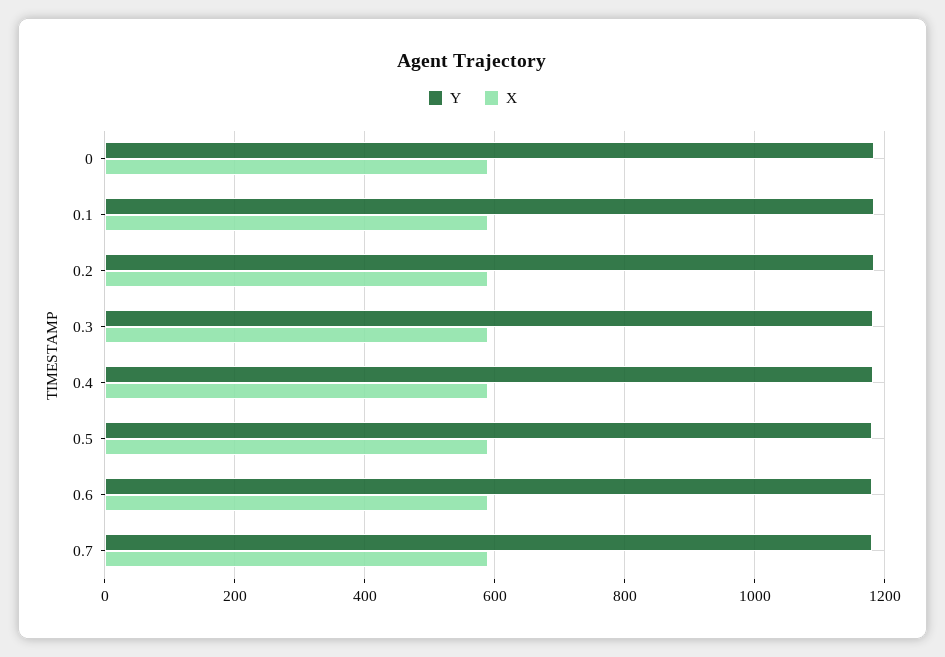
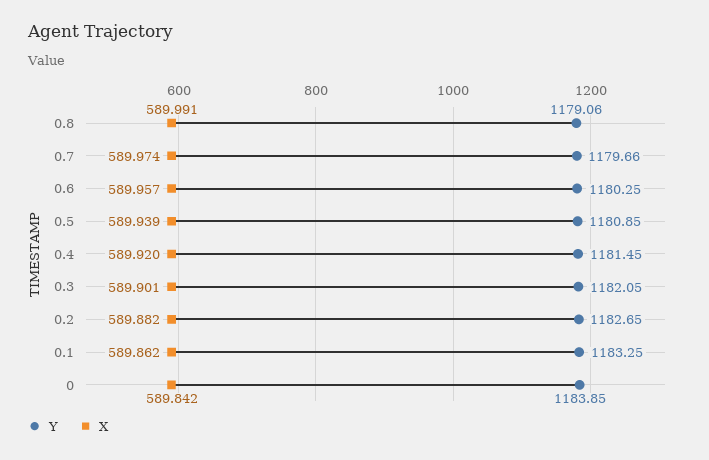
Y, 0.8: none -> 1179.06
X, 0.8: none -> 589.991

